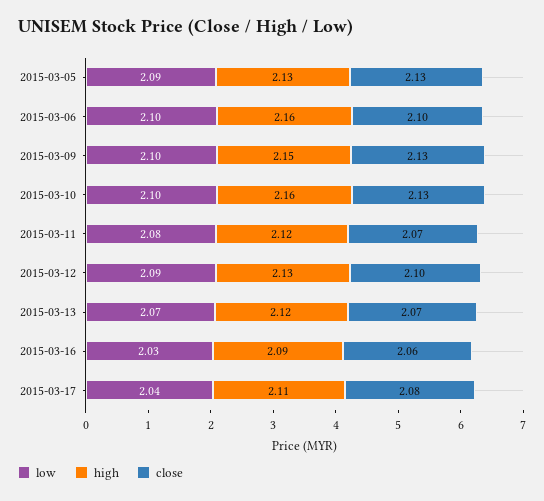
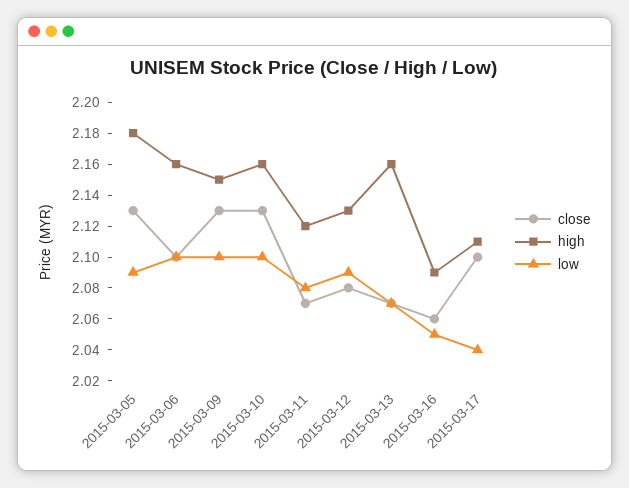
high, 2015-03-05: 2.13 -> 2.18
close, 2015-03-12: 2.1 -> 2.08
high, 2015-03-13: 2.12 -> 2.16
low, 2015-03-16: 2.03 -> 2.05
close, 2015-03-17: 2.08 -> 2.1

